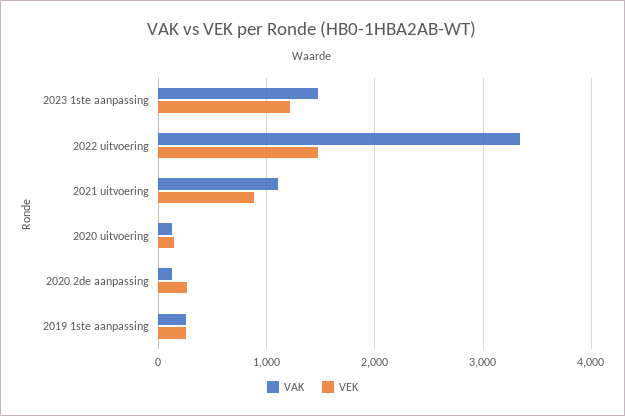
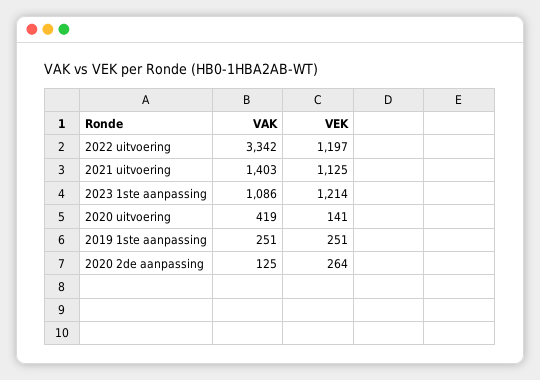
VAK, 2023 1ste aanpassing: 1500 -> 1086
VEK, 2022 uitvoering: 1500 -> 1197
VAK, 2021 uitvoering: 1100 -> 1403
VEK, 2021 uitvoering: 900 -> 1125
VAK, 2020 uitvoering: 100 -> 419

